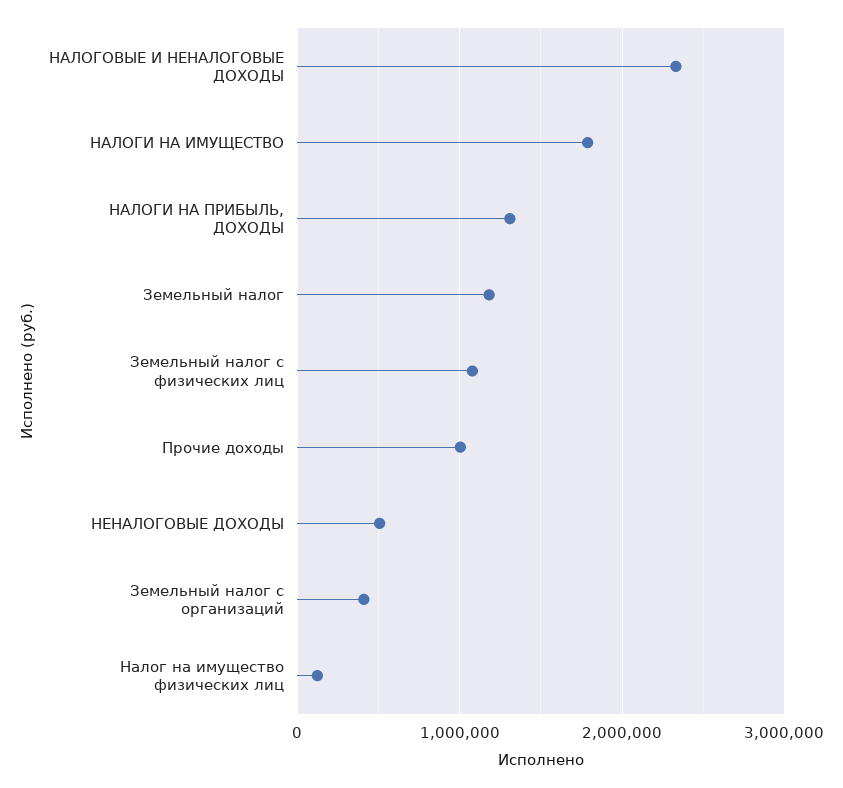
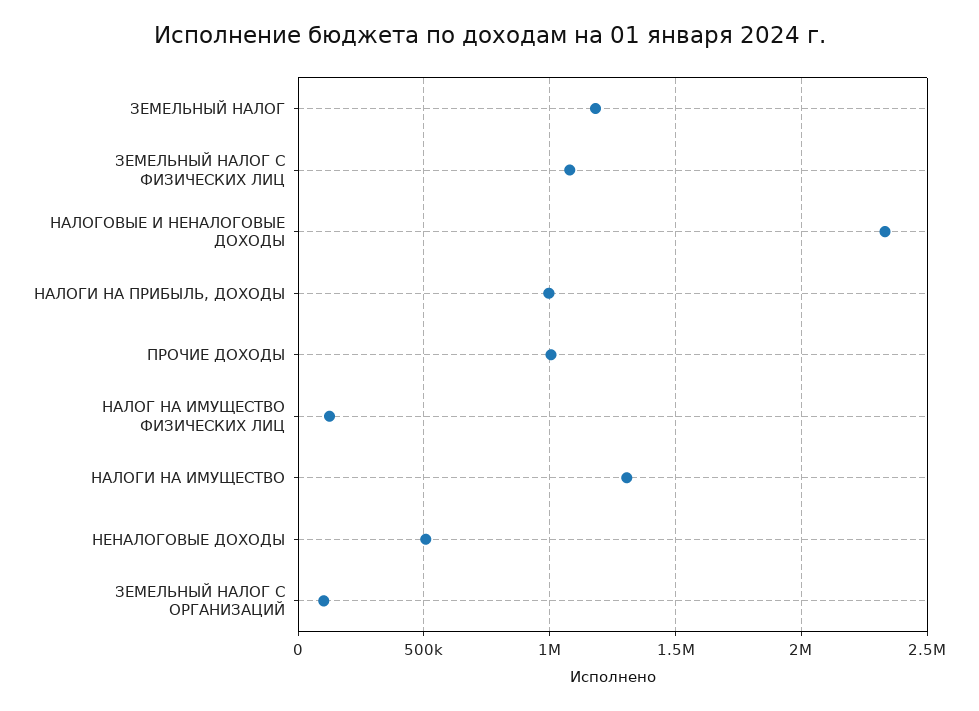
НАЛОГИ НА ИМУЩЕСТВО: 1800000 -> 1300000
НАЛОГИ НА ПРИБЫЛЬ, ДОХОДЫ: 1300000 -> 1000000
Земельный налог с организаций: 400000 -> 100000

